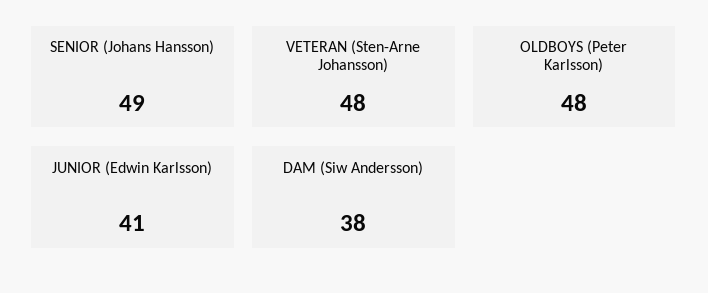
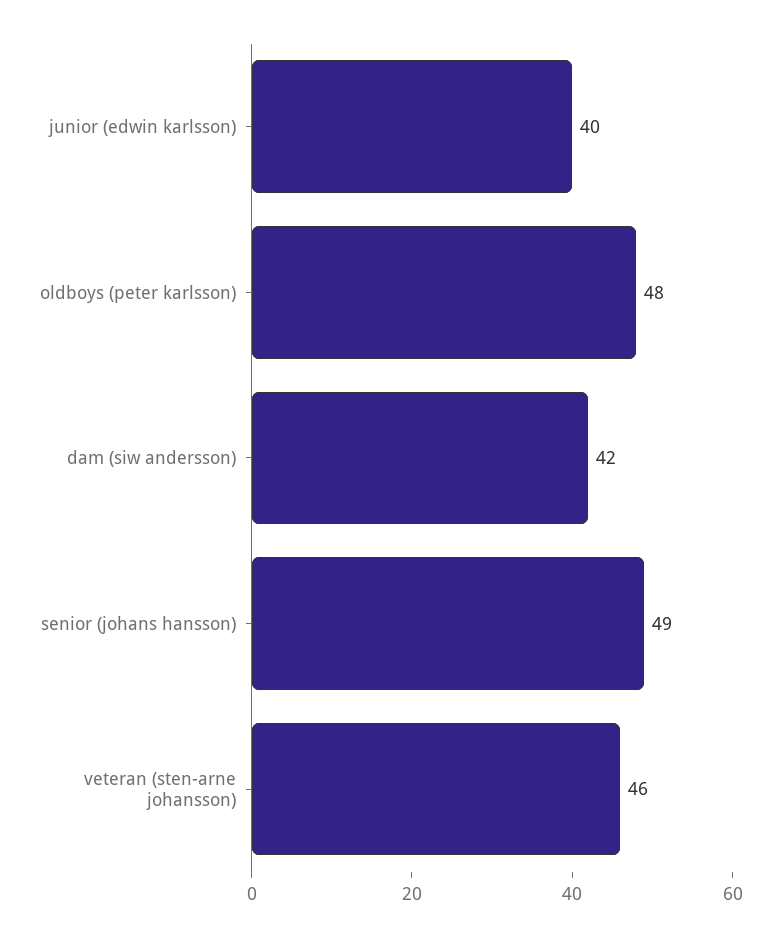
VETERAN (Sten-Arne Johansson): 48 -> 46
JUNIOR (Edwin Karlsson): 41 -> 40
DAM (Siw Andersson): 38 -> 42

